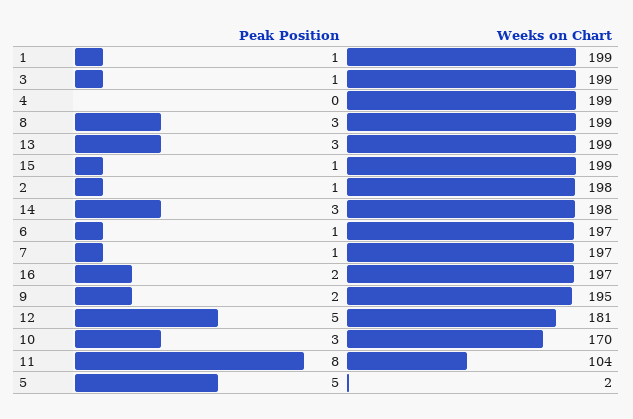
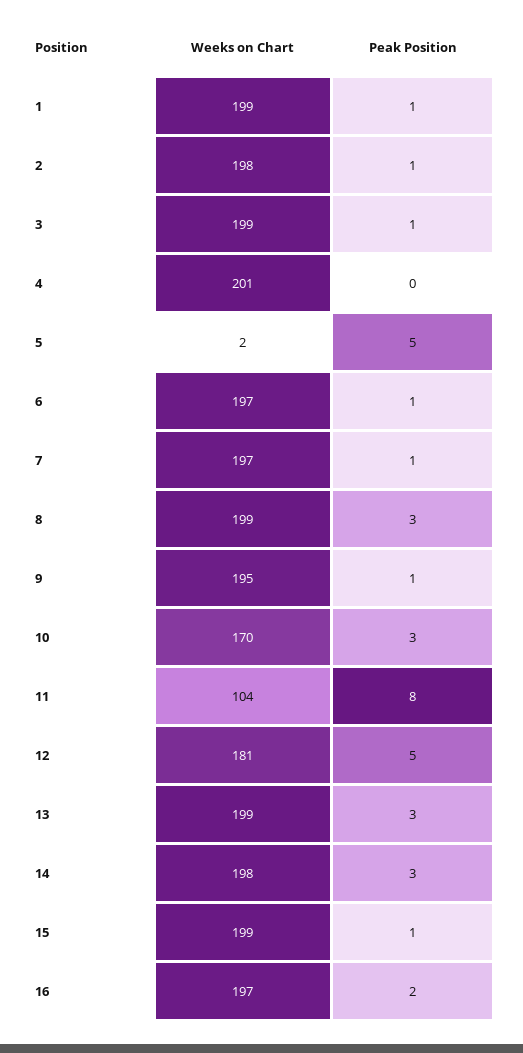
Weeks on Chart, 4: 199 -> 201
Peak Position, 9: 2 -> 1

